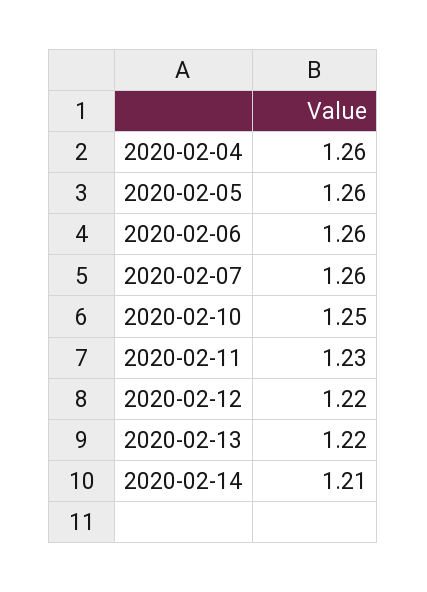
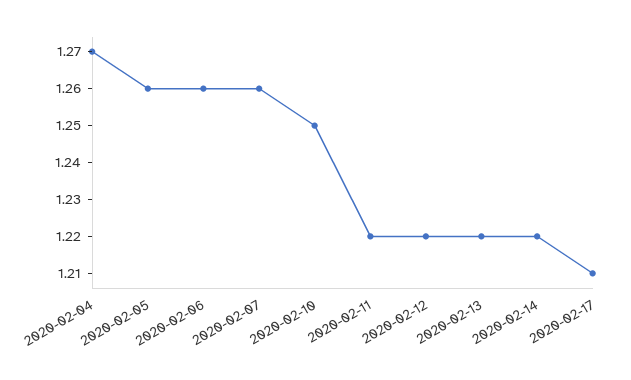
2020-02-04: 1.26 -> 1.27
2020-02-11: 1.23 -> 1.22
2020-02-14: 1.21 -> 1.22
2020-02-17: none -> 1.21

